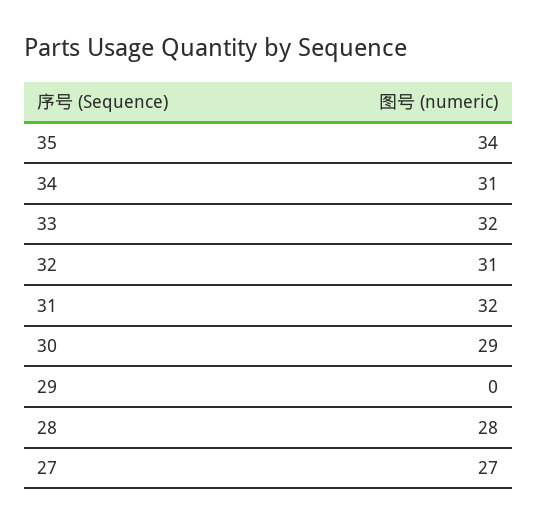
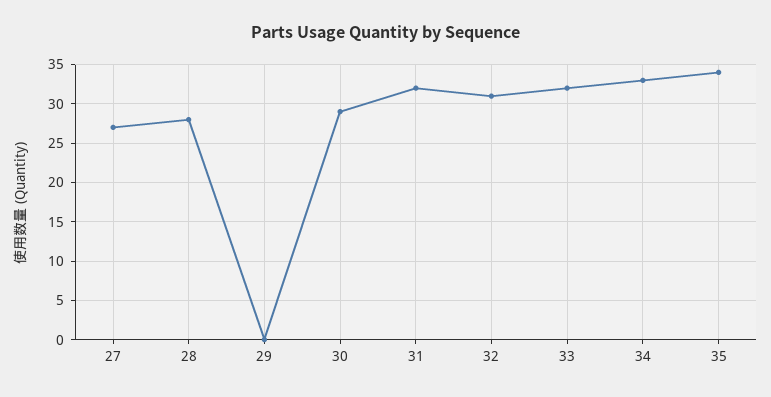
34: 31 -> 33

